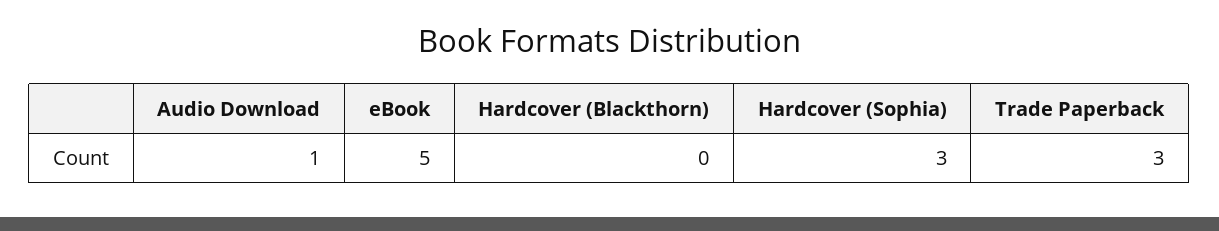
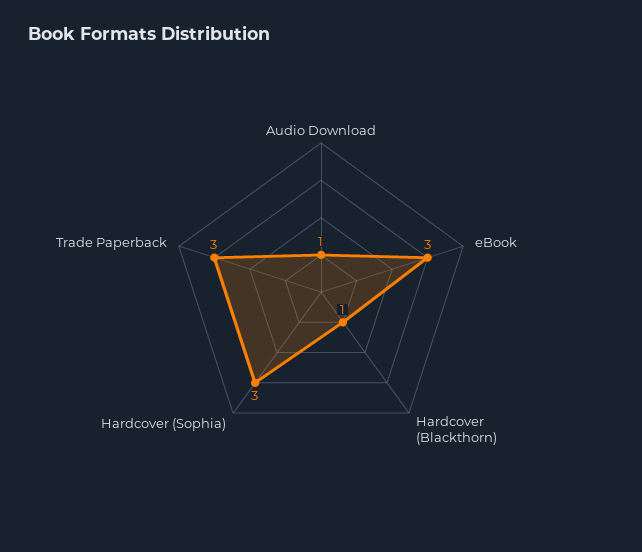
eBook: 5 -> 3
Hardcover (Blackthorn): 0 -> 1

